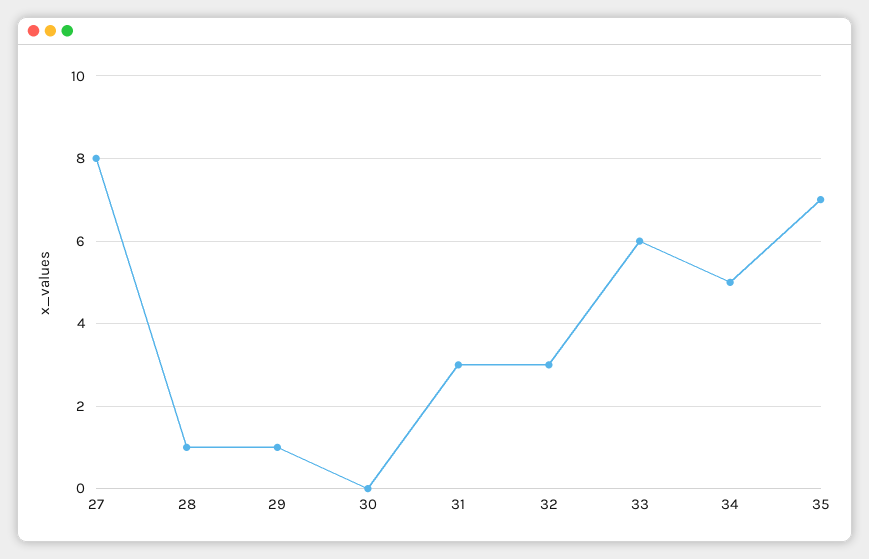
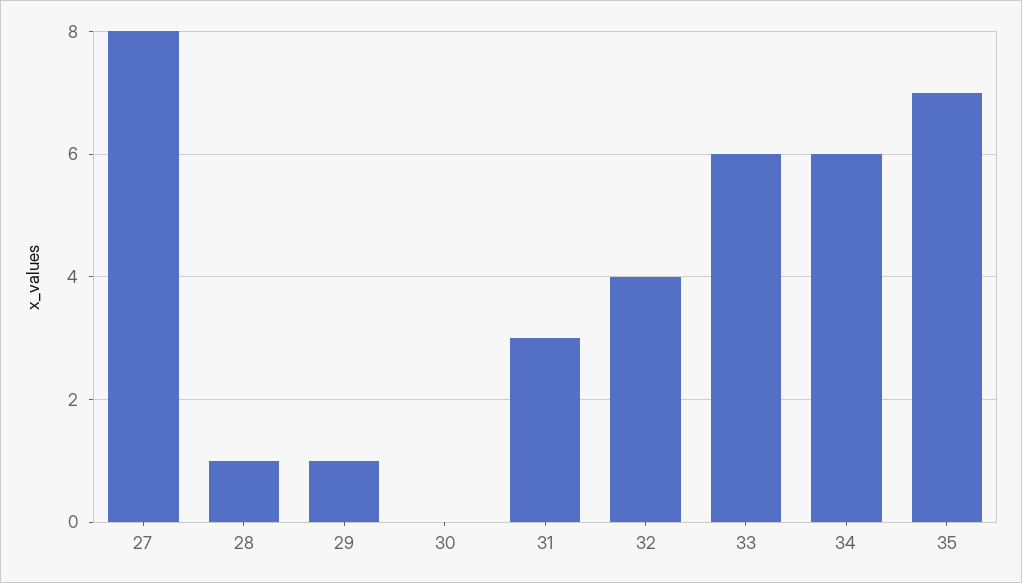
32: 3 -> 4
34: 5 -> 6

